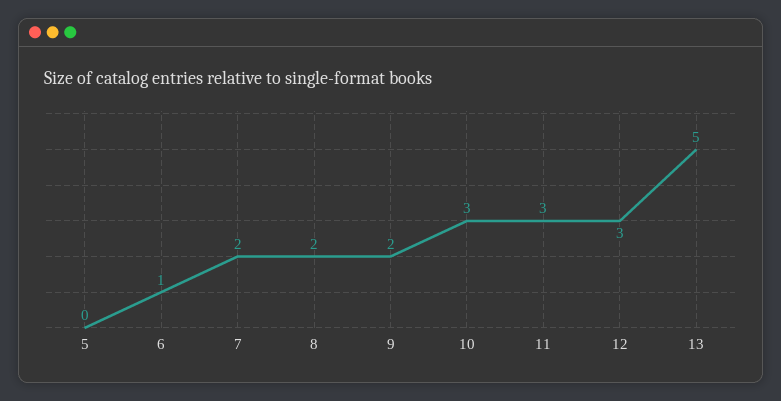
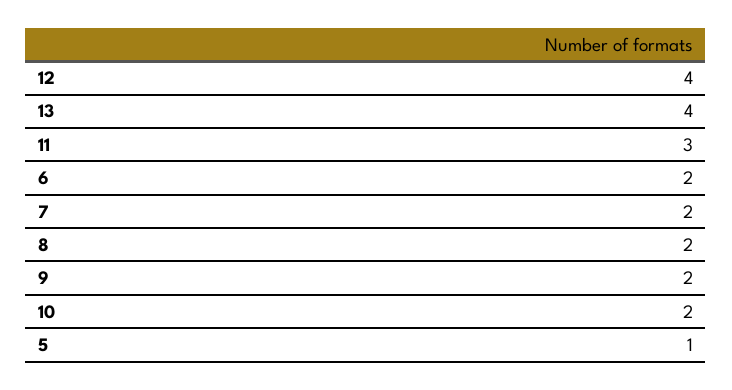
5: 0 -> 1
6: 1 -> 2
10: 3 -> 2
12: 3 -> 4
13: 5 -> 4

